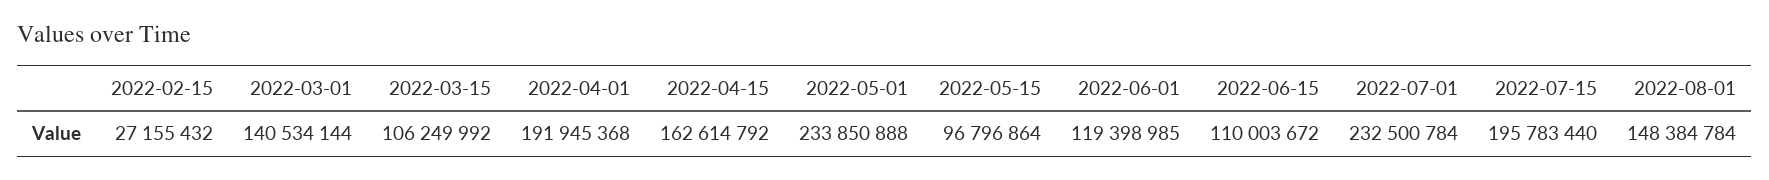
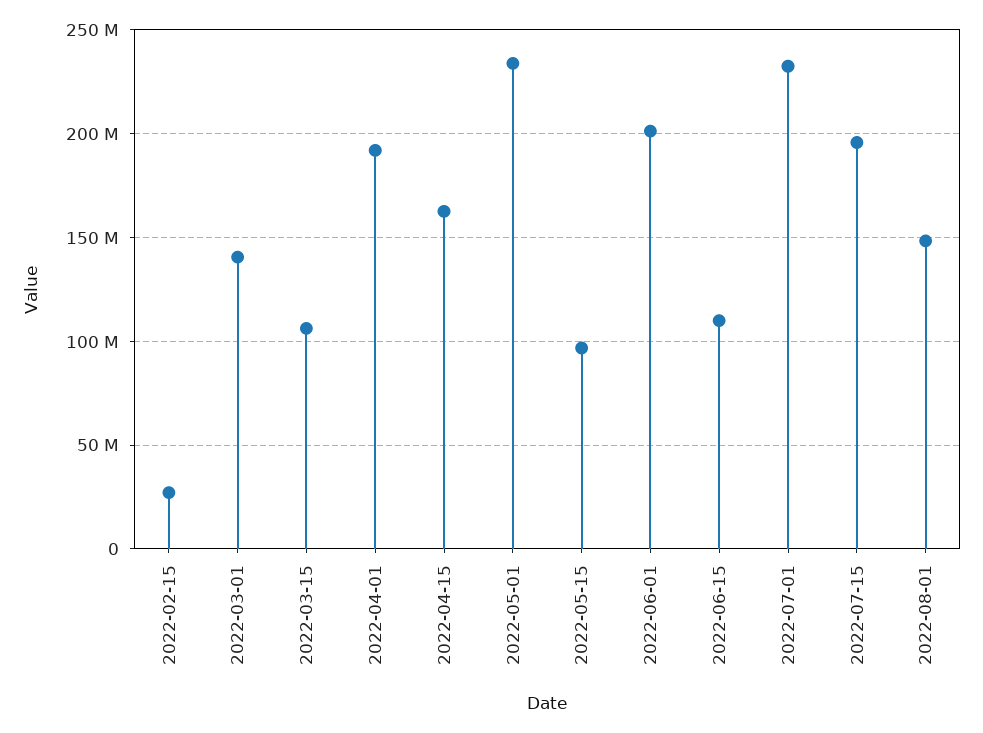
2022-06-01: 119398985 -> 200000000

